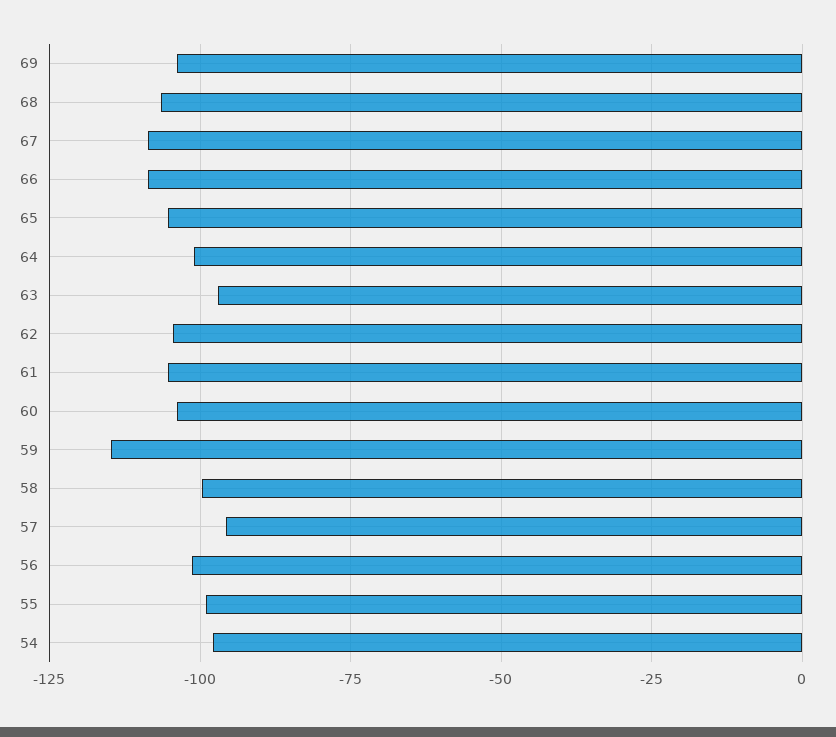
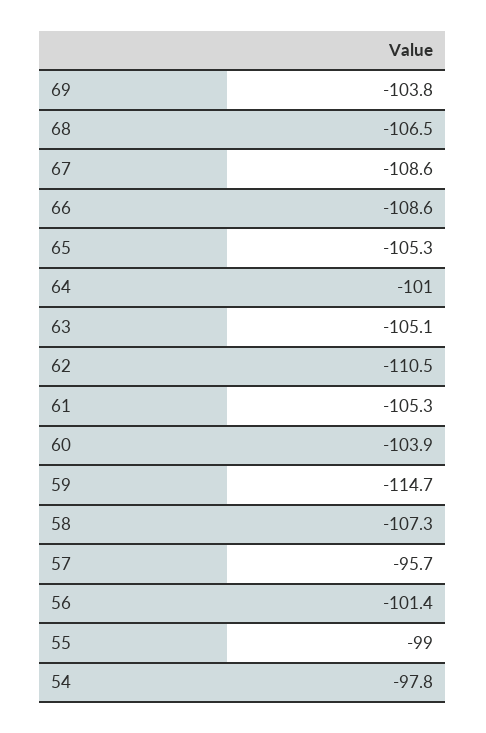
63: -97.5 -> -105.1
62: -105 -> -110.5
58: -100 -> -107.3

